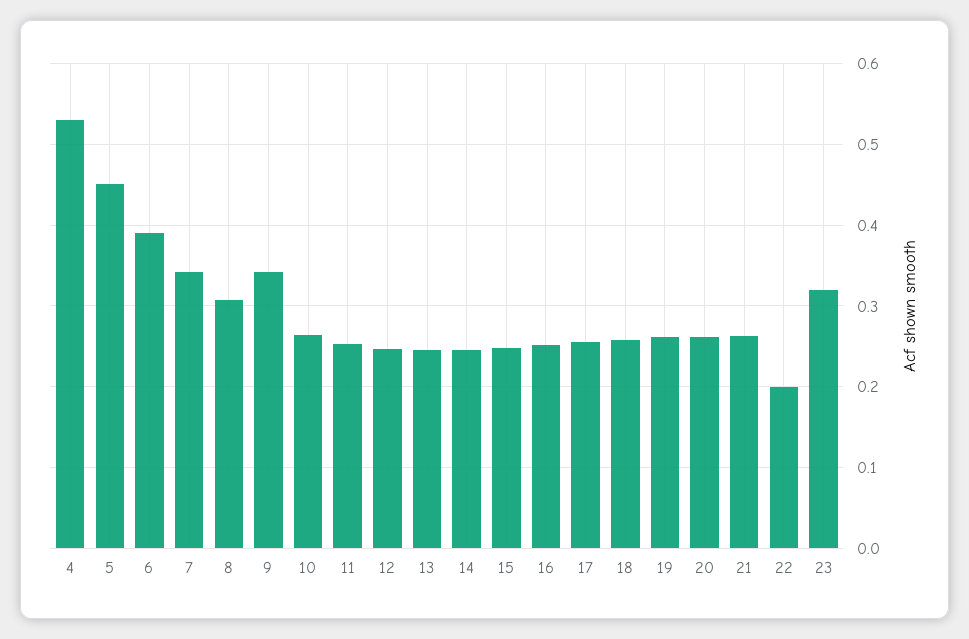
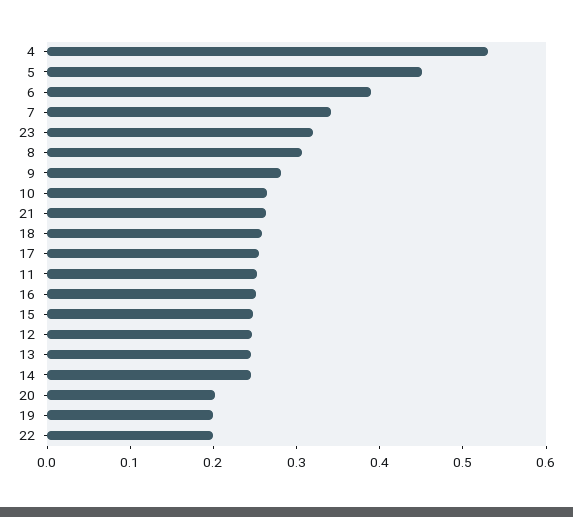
9: 0.34 -> 0.28
19: 0.26 -> 0.2
20: 0.26 -> 0.2

